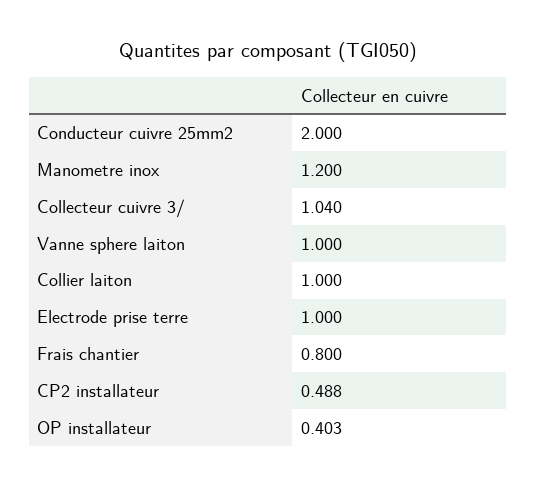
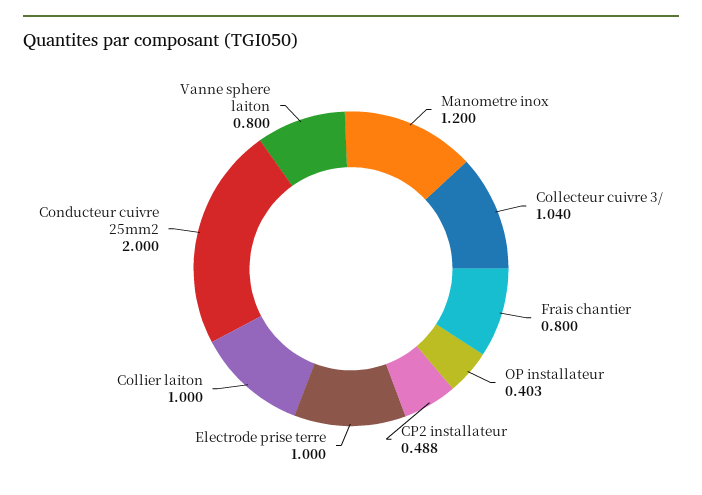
Vanne sphere laiton: 1 -> 0.8

